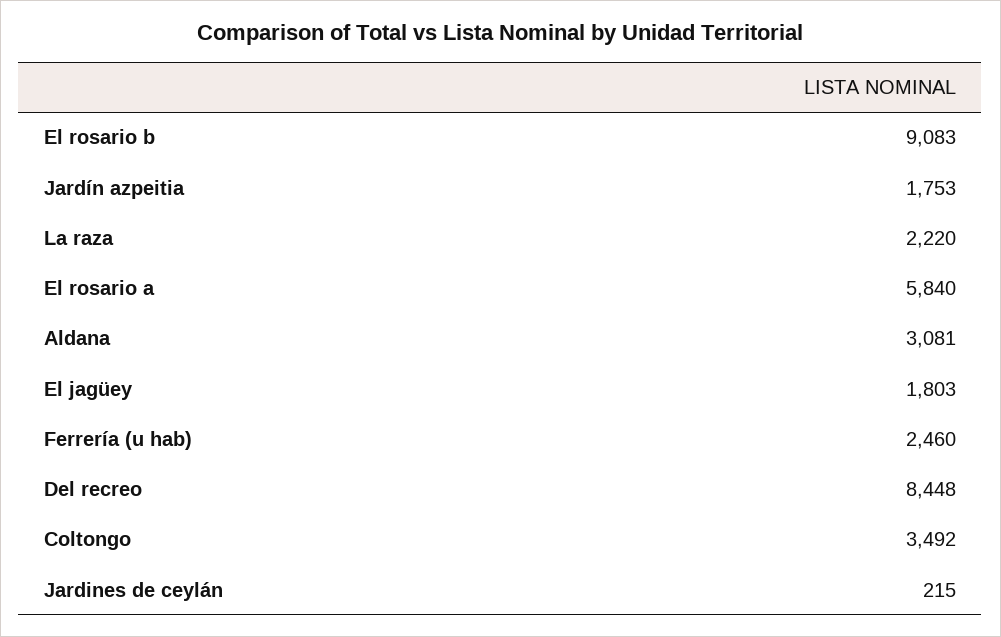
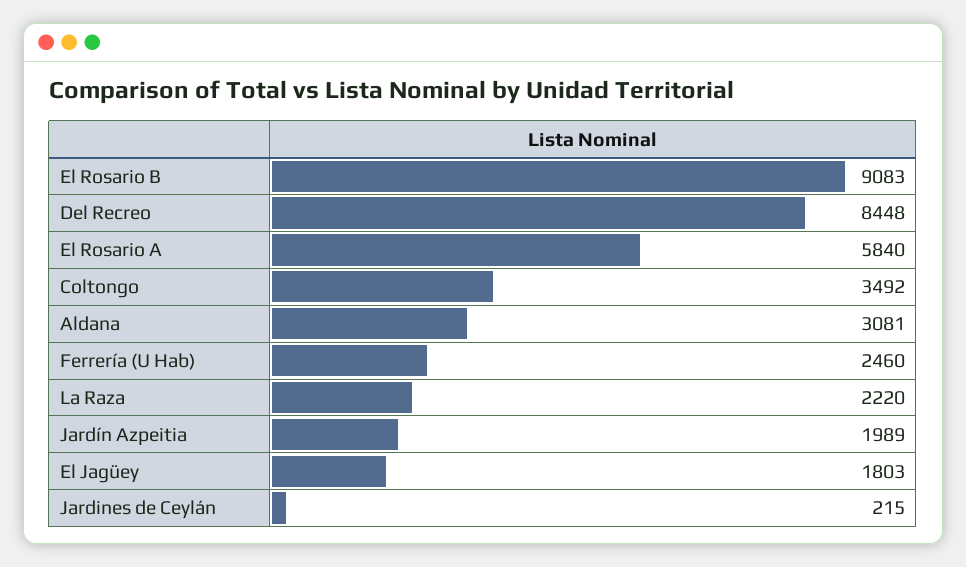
Jardín azpeitia: 1753 -> 1989

